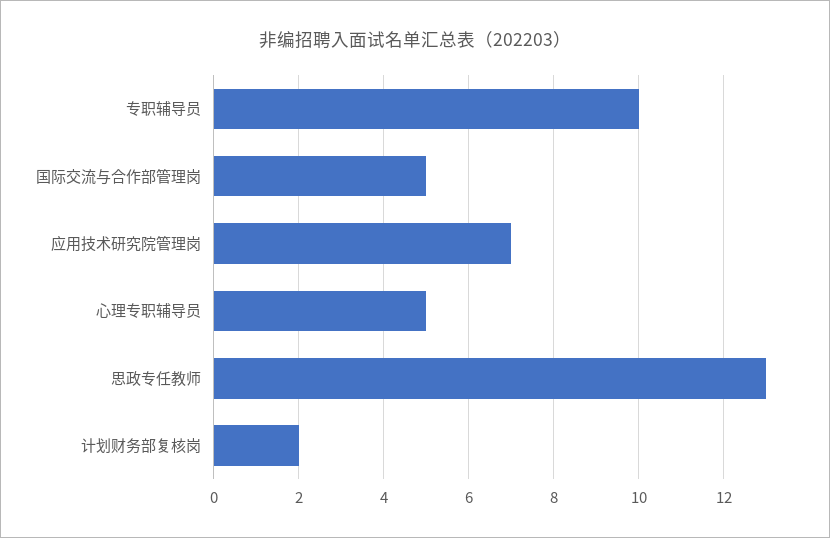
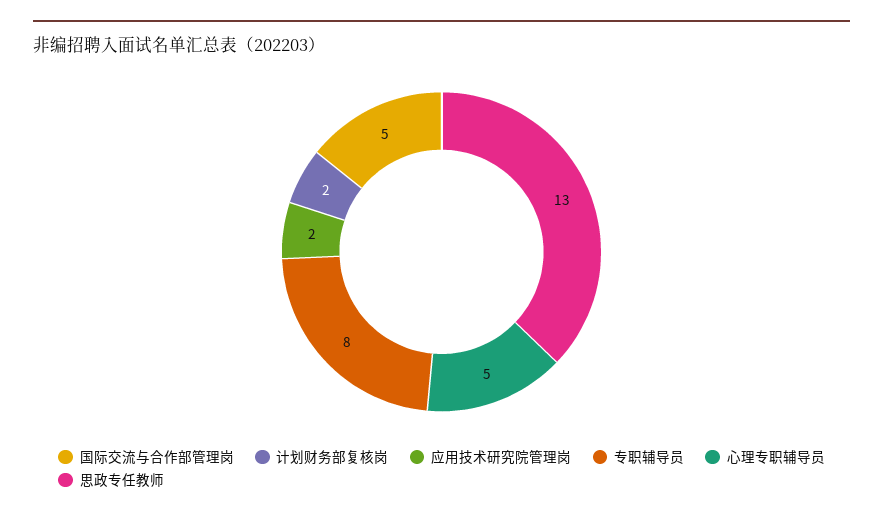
专职辅导员: 10 -> 8
应用技术研究院管理岗: 7 -> 2

